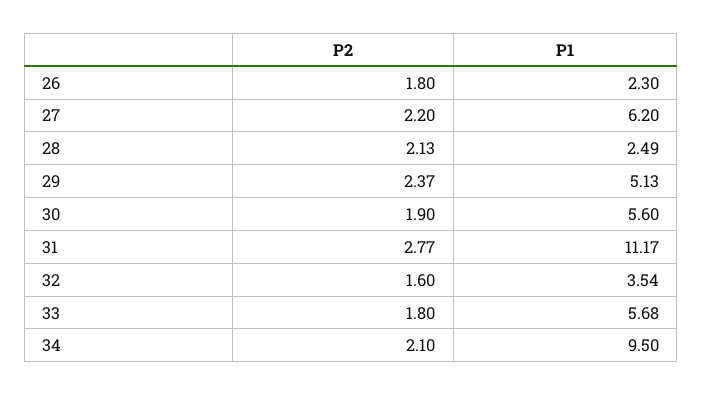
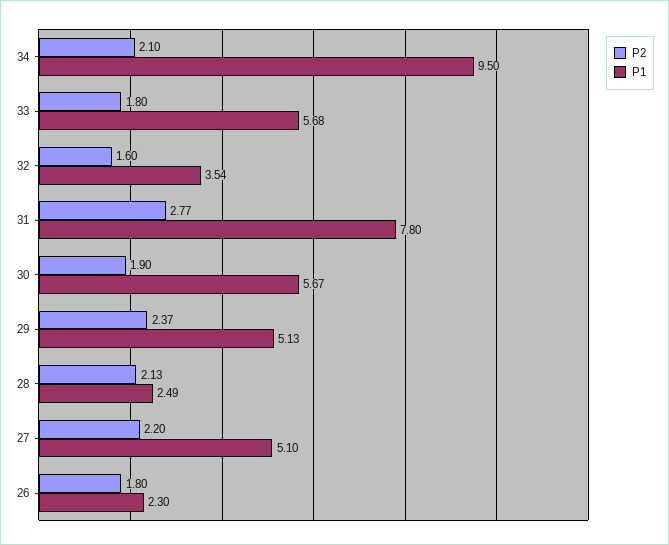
P1, 27: 6.2 -> 5.1
P1, 30: 5.6 -> 5.67
P1, 31: 11.17 -> 7.8

